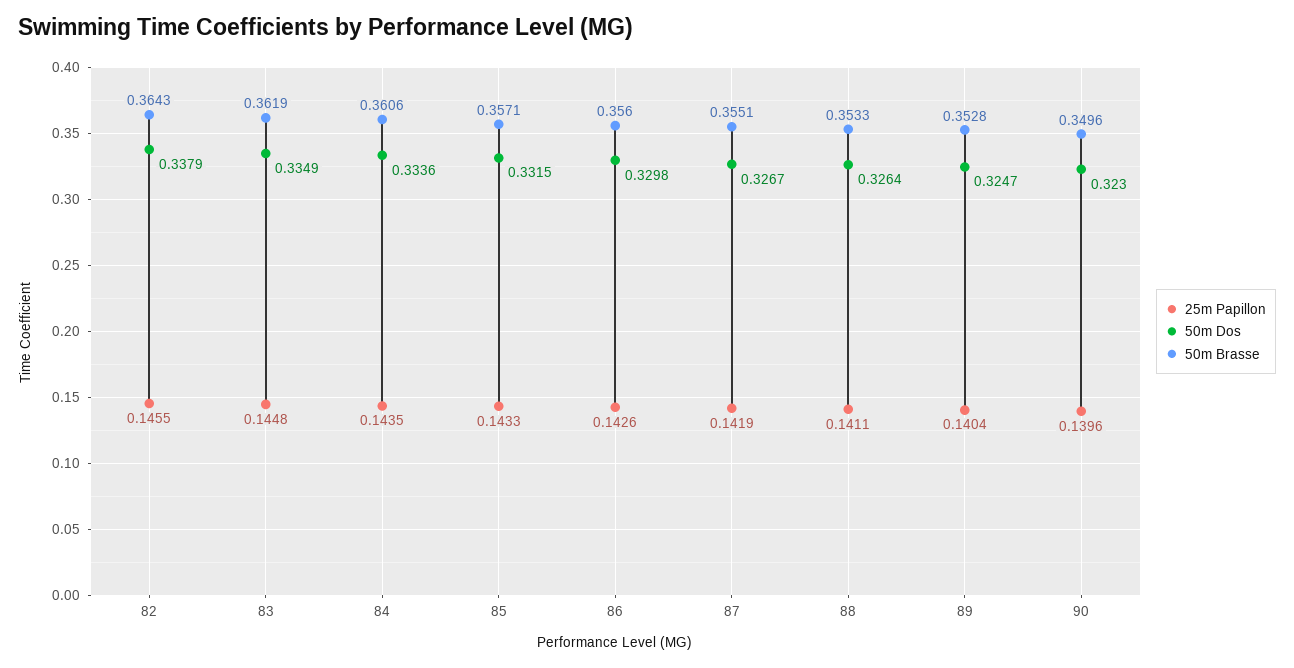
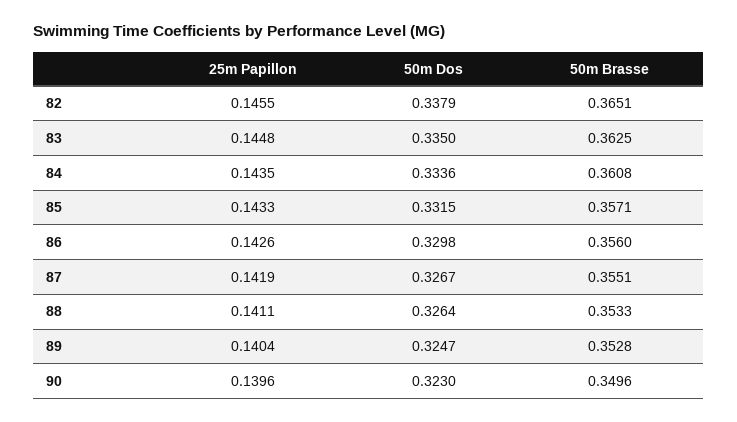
50m Brasse, 82: 0.3643 -> 0.3651
50m Dos, 83: 0.3349 -> 0.335
50m Brasse, 83: 0.3619 -> 0.3625
50m Brasse, 84: 0.3606 -> 0.3608

